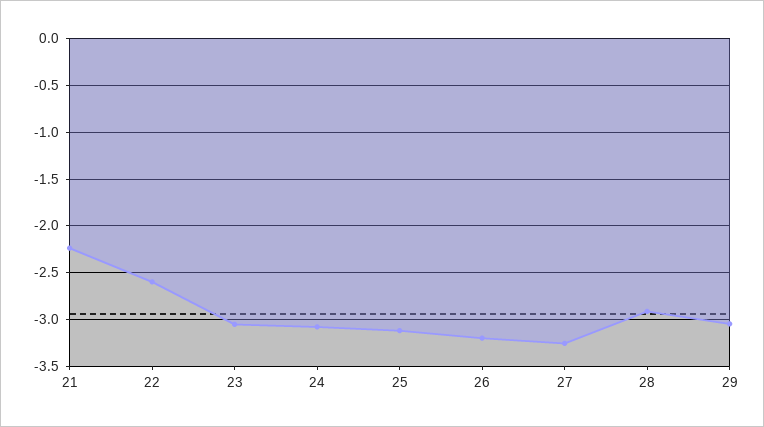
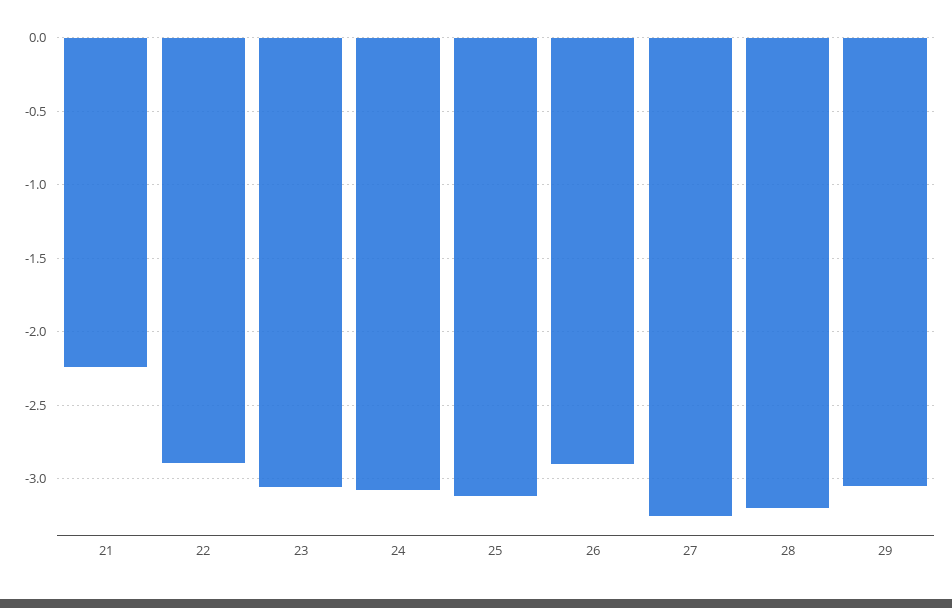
22: -2.6 -> -2.9
26: -3.2 -> -2.9
28: -2.9 -> -3.2

